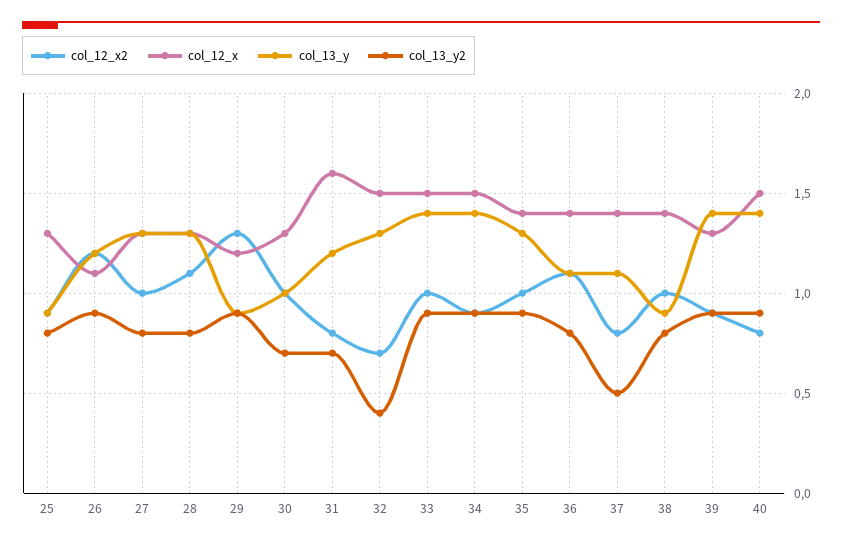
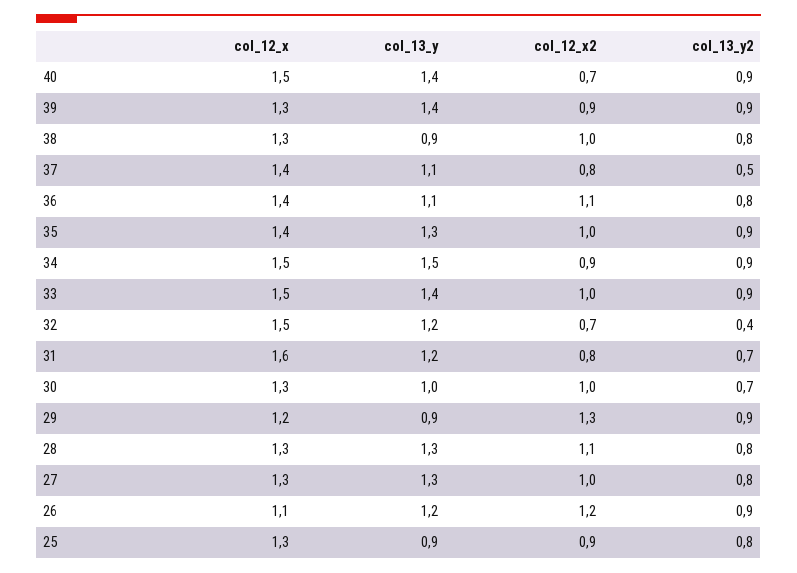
col_13_y, 32: 1.3 -> 1.2
col_13_y, 34: 1.4 -> 1.5
col_12_x, 38: 1.4 -> 1.3
col_12_x2, 40: 0.8 -> 0.7

